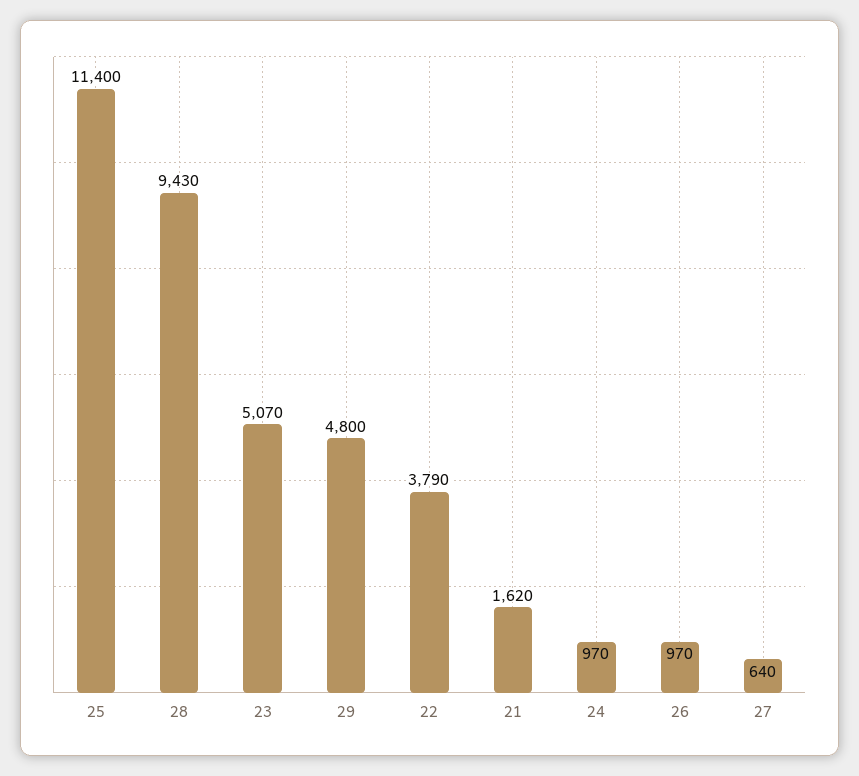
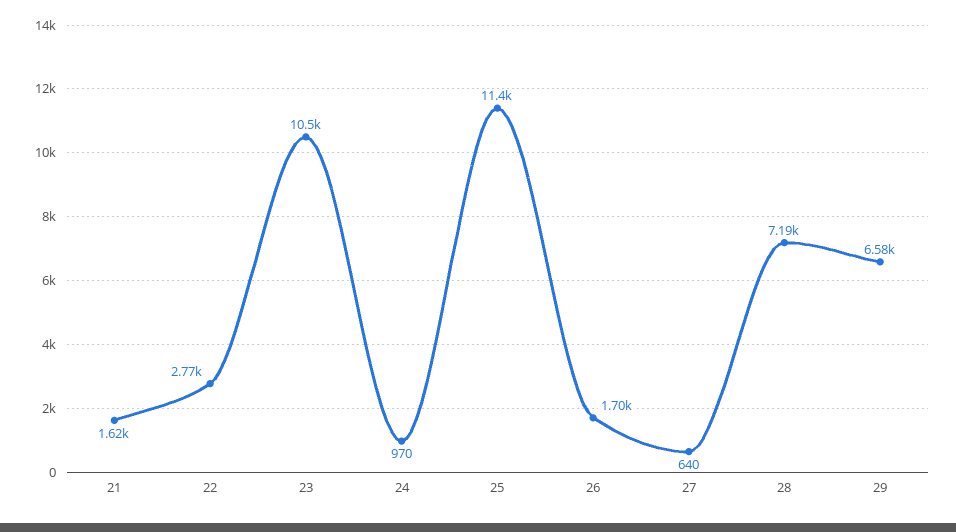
28: 9430 -> 7190
23: 5070 -> 10500
29: 4800 -> 6580
22: 3790 -> 2770
26: 970 -> 1700

